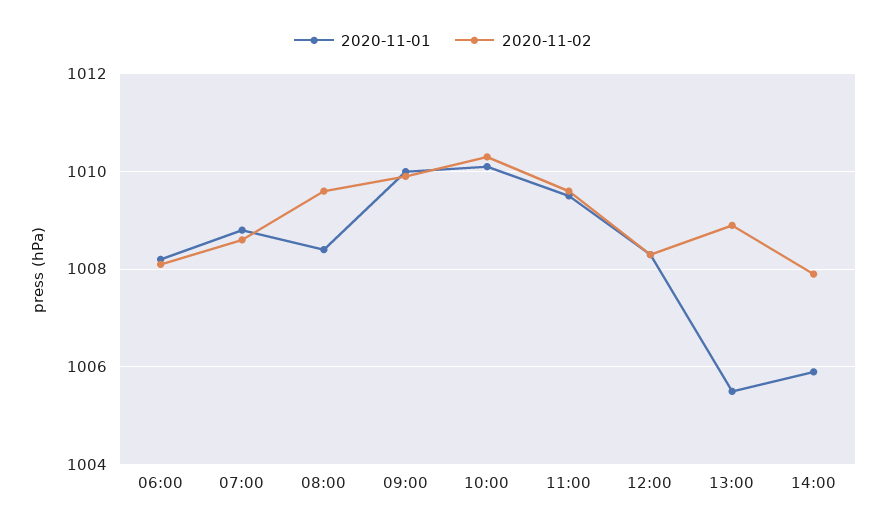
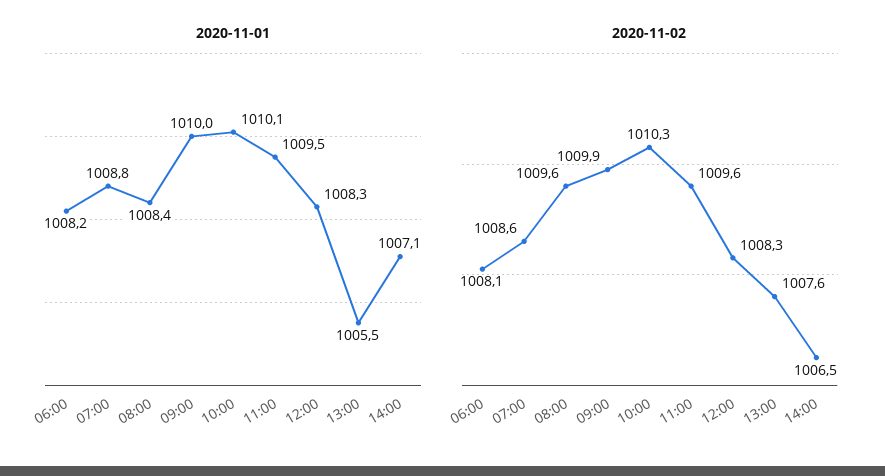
2020-11-02, 13:00: 1009 -> 1007.6
2020-11-01, 14:00: 1006 -> 1007.1
2020-11-02, 14:00: 1008 -> 1006.5

